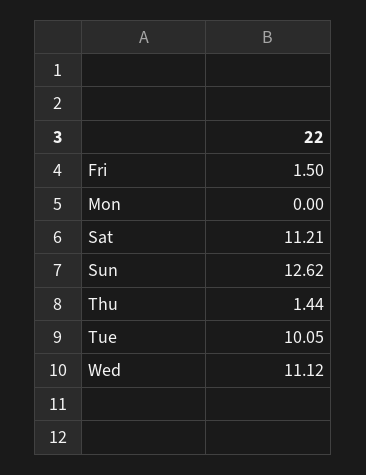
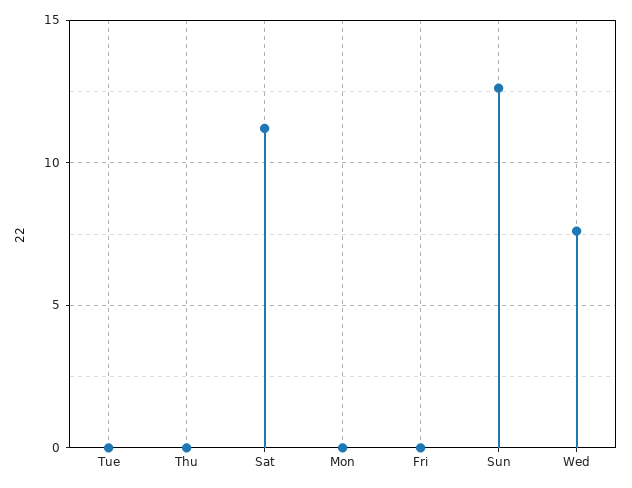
Fri: 1.5 -> 0
Thu: 1.44 -> 0
Tue: 10.05 -> 0
Wed: 11.12 -> 7.5

